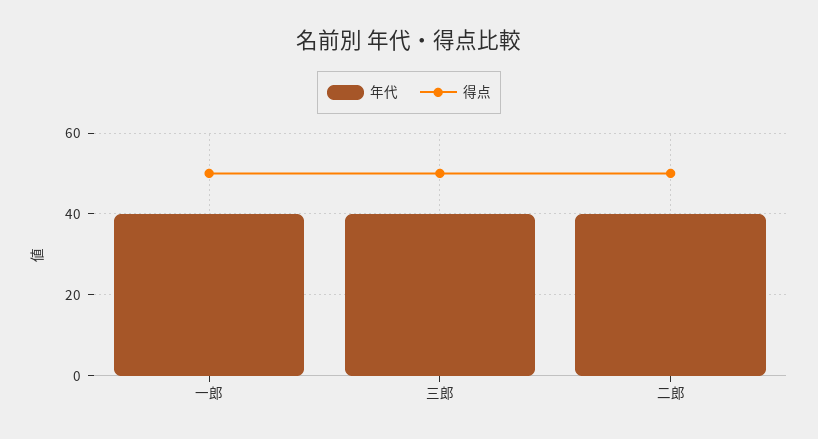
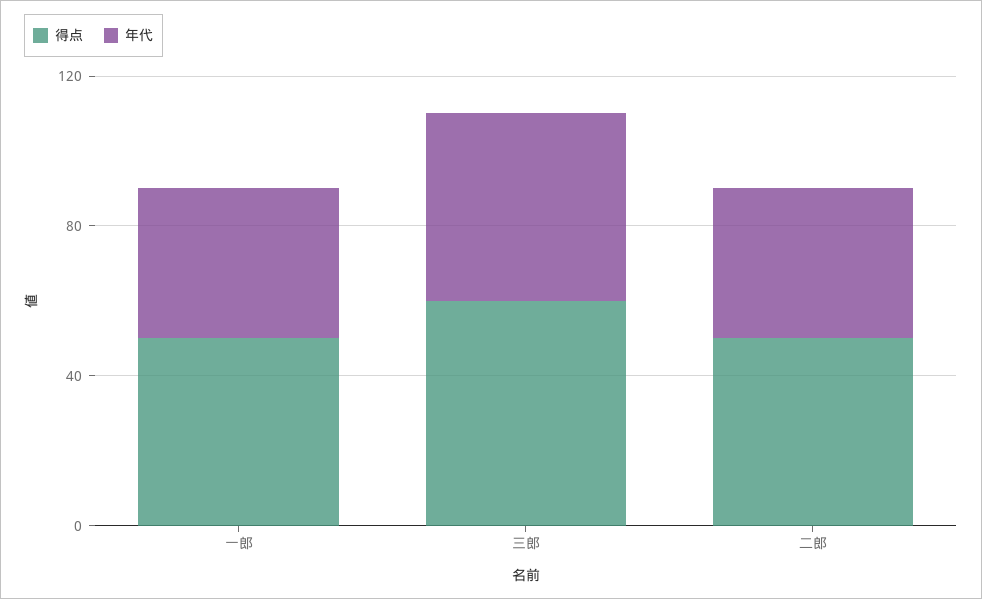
年代, 三郎: 40 -> 50
得点, 三郎: 50 -> 60

